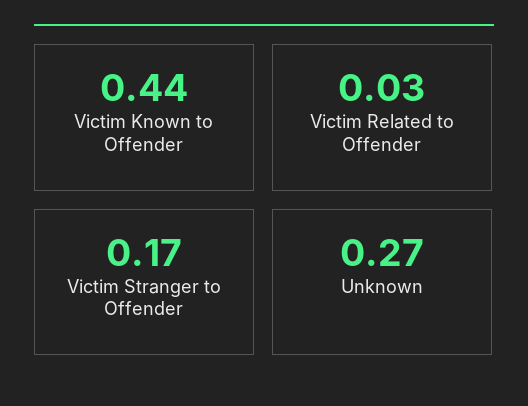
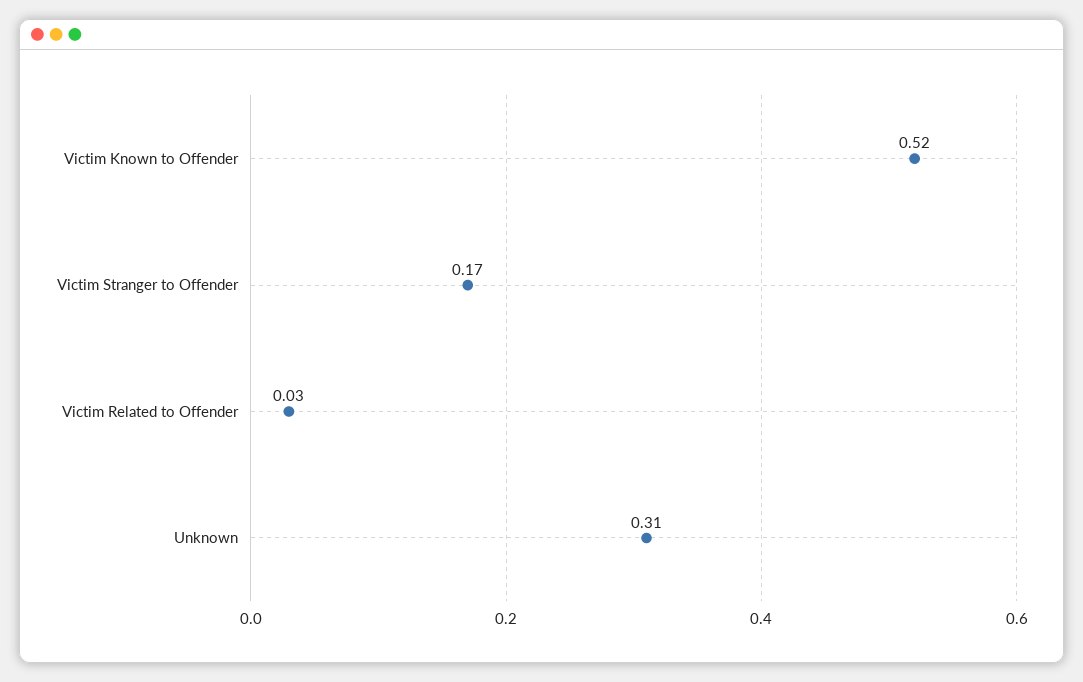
Victim Known to Offender: 0.44 -> 0.52
Unknown: 0.27 -> 0.31

